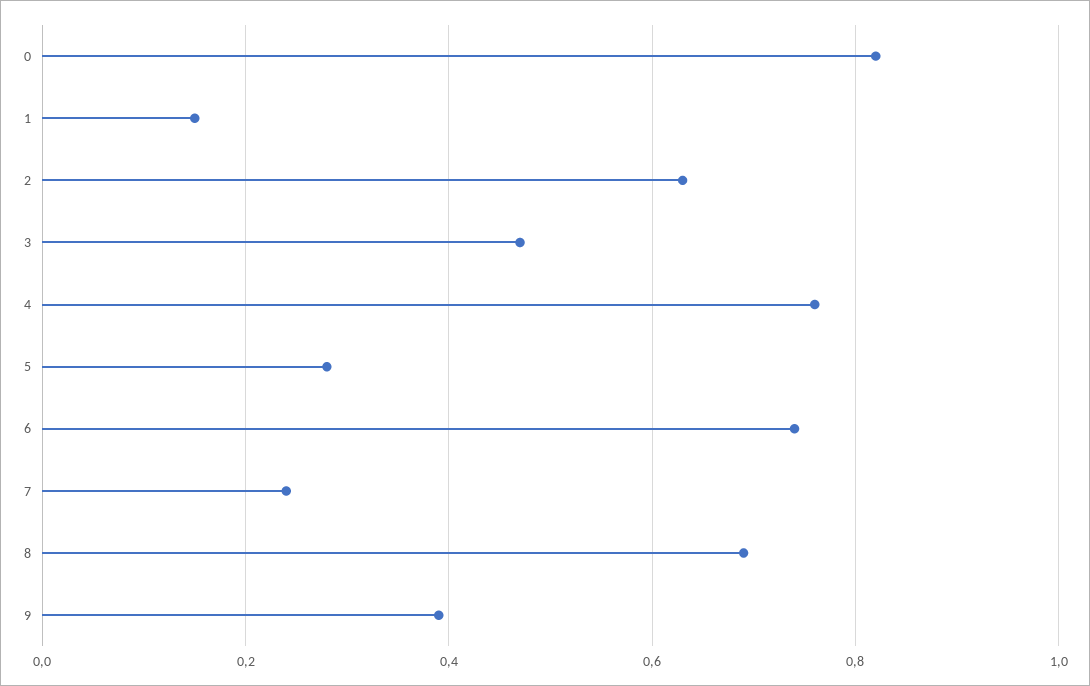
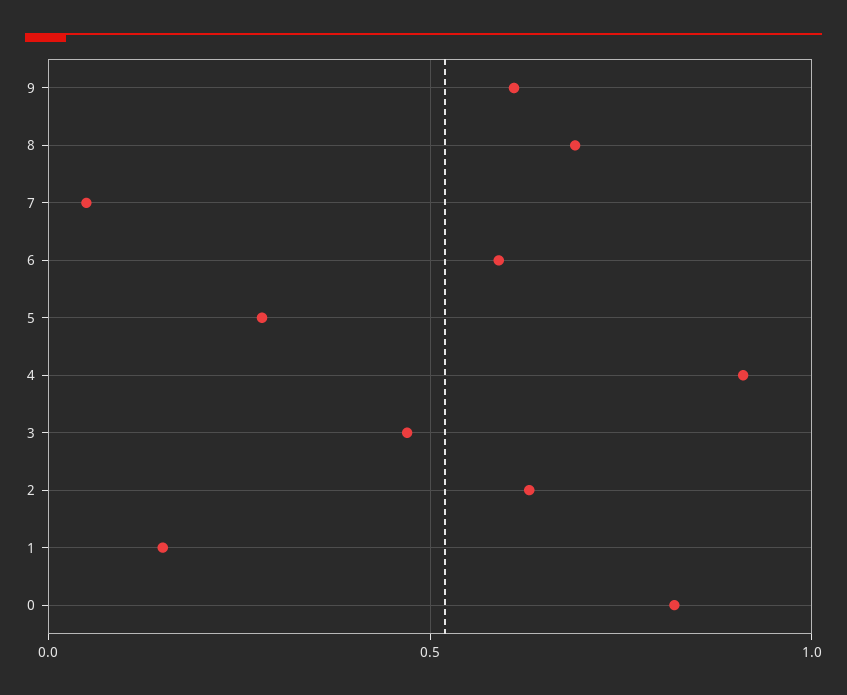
4: 0.75 -> 0.9
6: 0.75 -> 0.6
7: 0.25 -> 0.05
9: 0.4 -> 0.6

